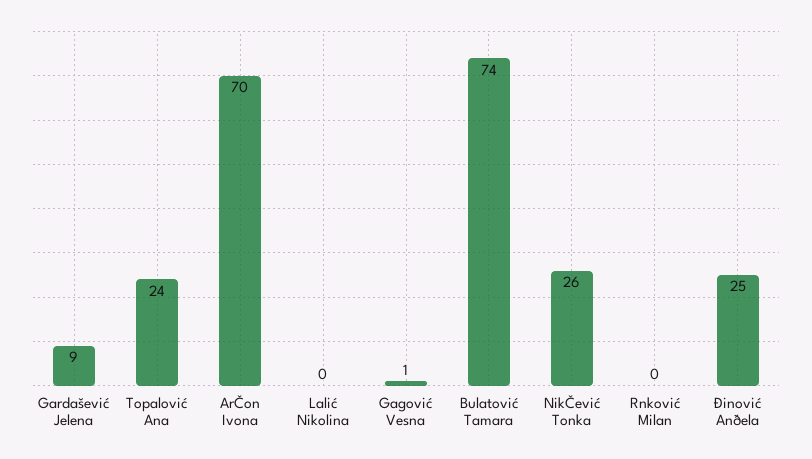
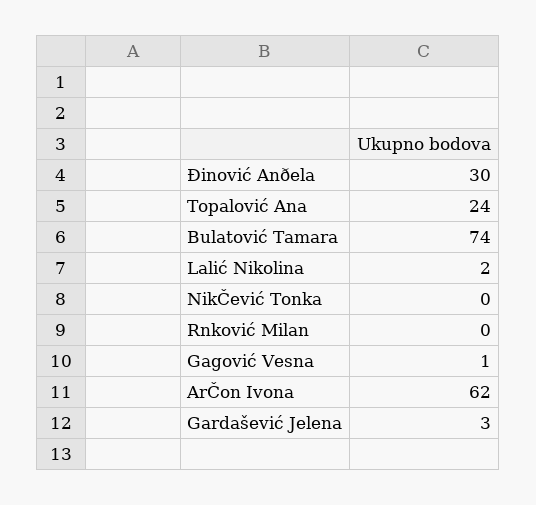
Gardašević Jelena: 9 -> 3
ArČon Ivona: 70 -> 62
Lalić Nikolina: 0 -> 2
NikČević Tonka: 26 -> 0
Ðinović Anðela: 25 -> 30

